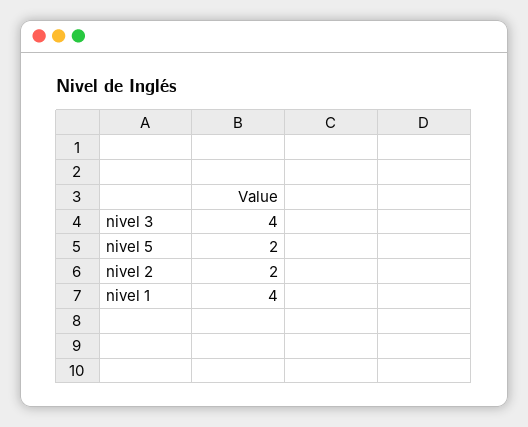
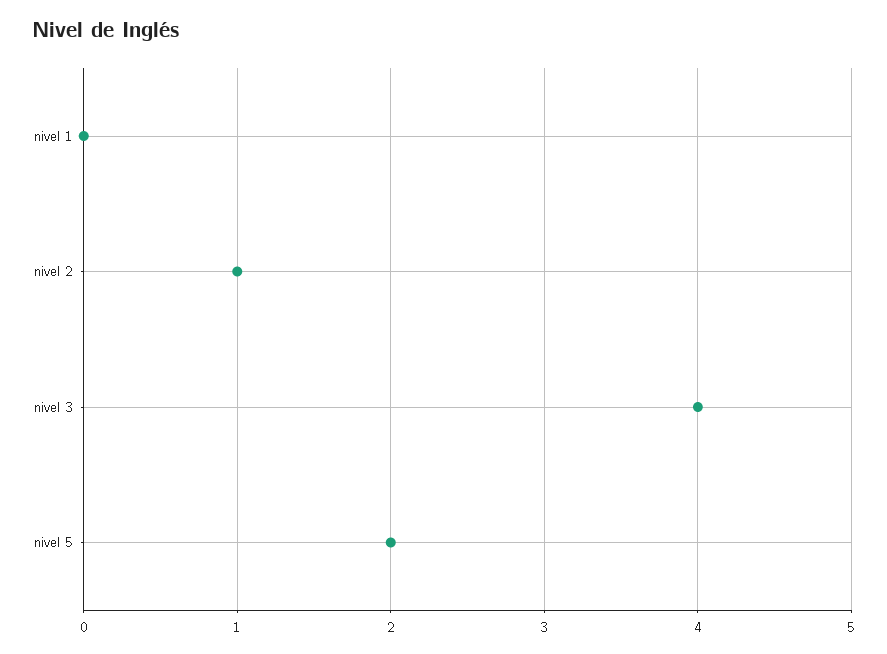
nivel 2: 2 -> 1
nivel 1: 4 -> 0

